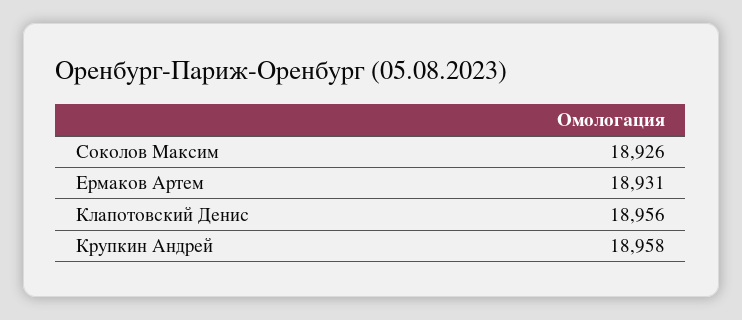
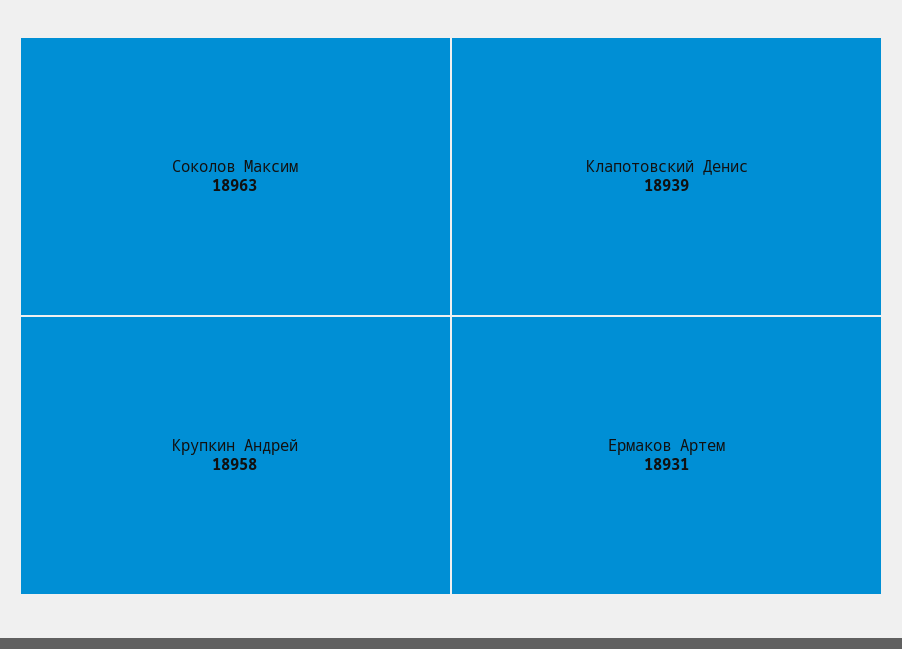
Соколов Максим: 18926 -> 18963
Клапотовский Денис: 18956 -> 18939

